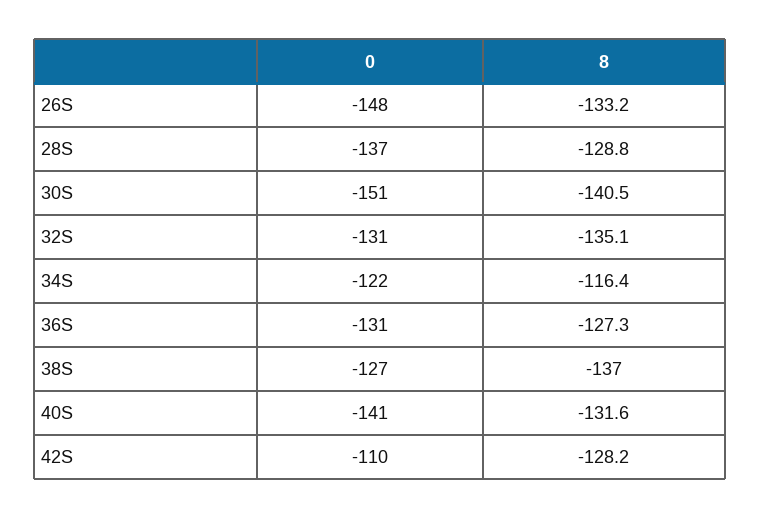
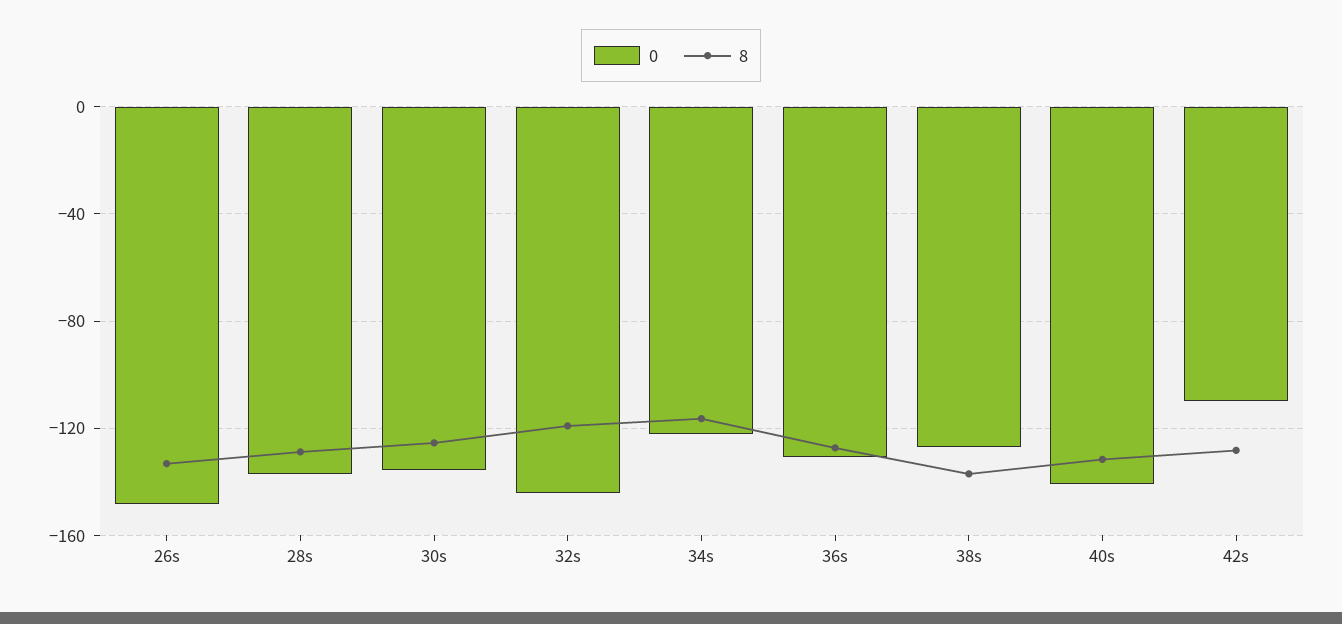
0, 30S: -151 -> -135
8, 30S: -140.5 -> -125
0, 32S: -131 -> -145
8, 32S: -135.1 -> -120

